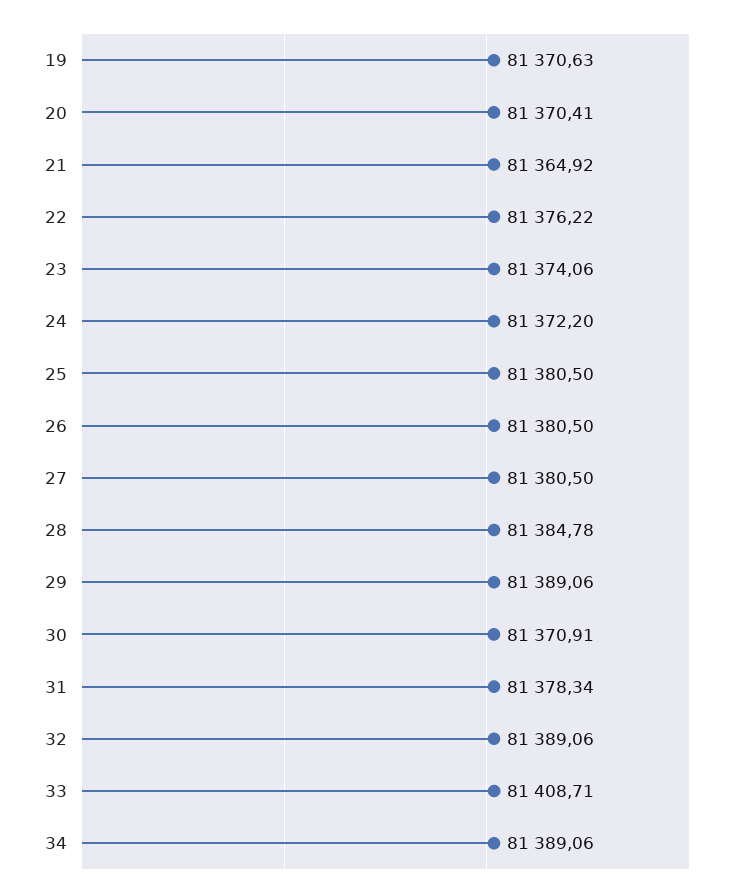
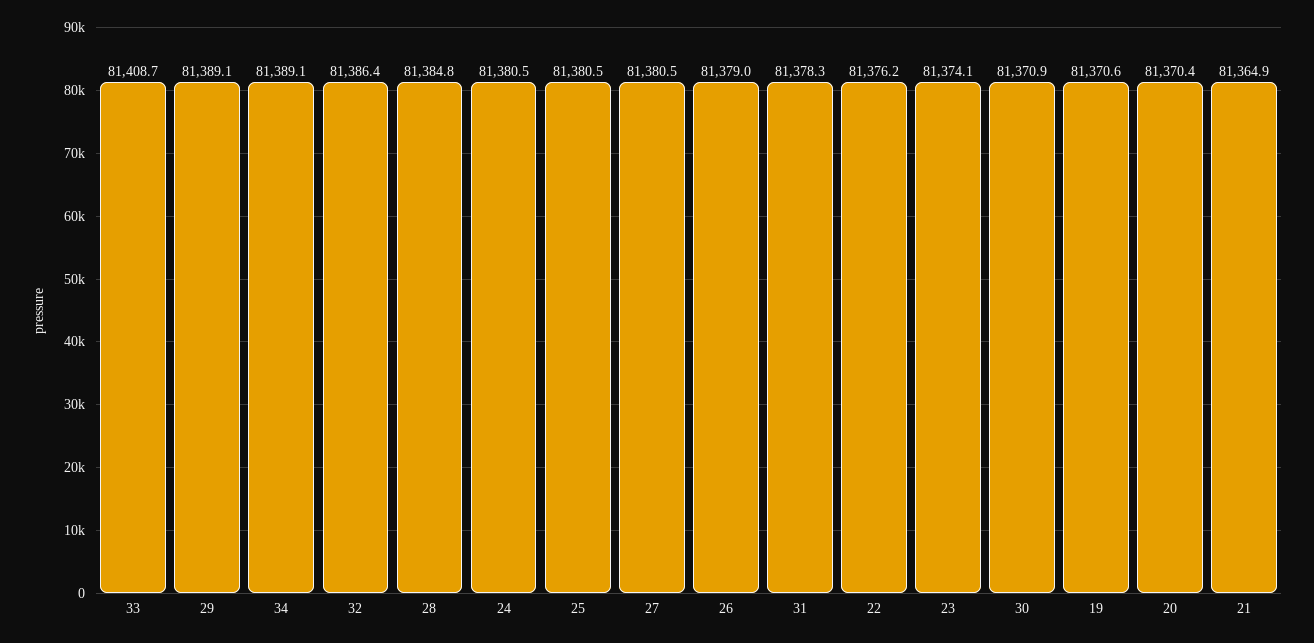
24: 81372.2 -> 81380.5
26: 81380.5 -> 81379
32: 81389.06 -> 81386.4

